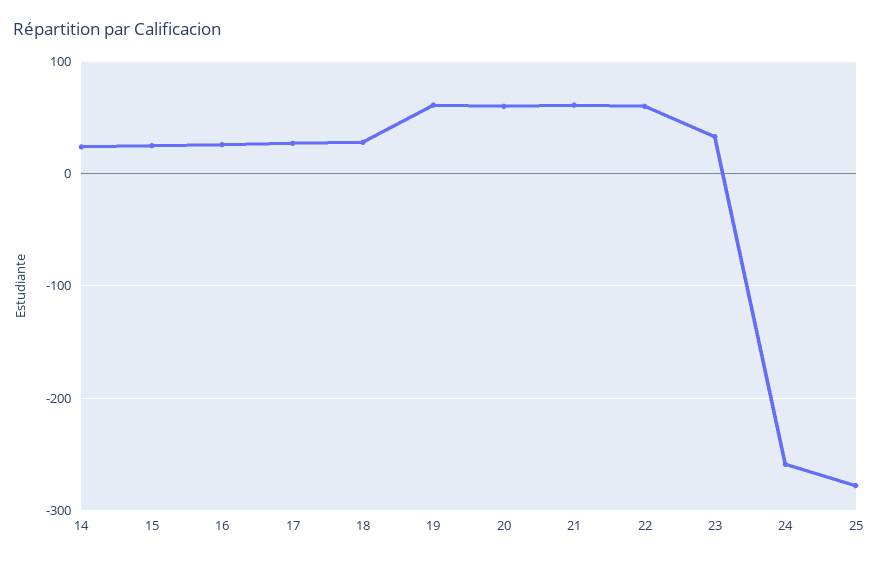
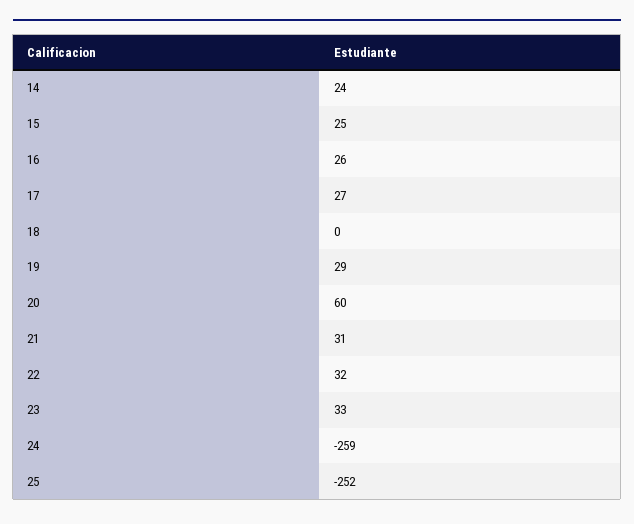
18: 30 -> 0
19: 60 -> 29
21: 60 -> 31
22: 60 -> 32
25: -280 -> -252

